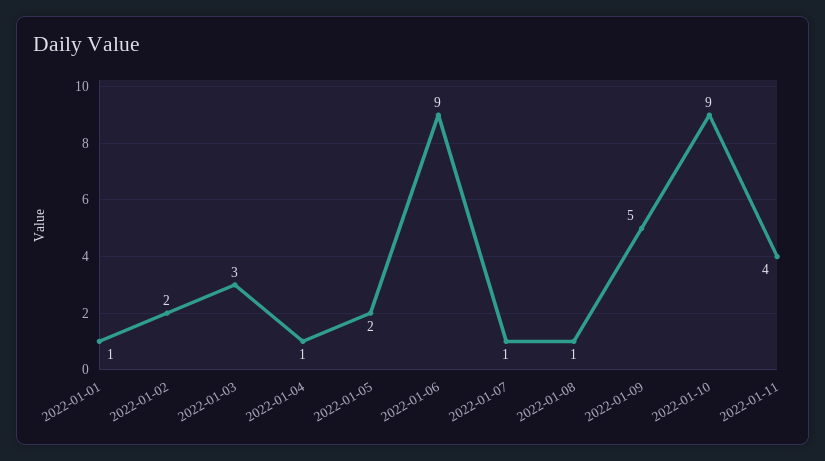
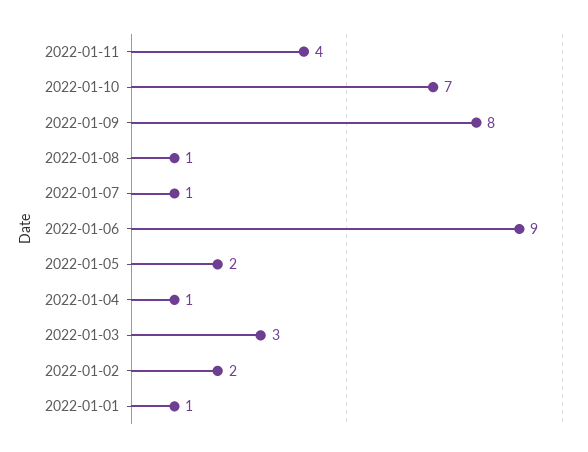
2022-01-09: 5 -> 8
2022-01-10: 9 -> 7

